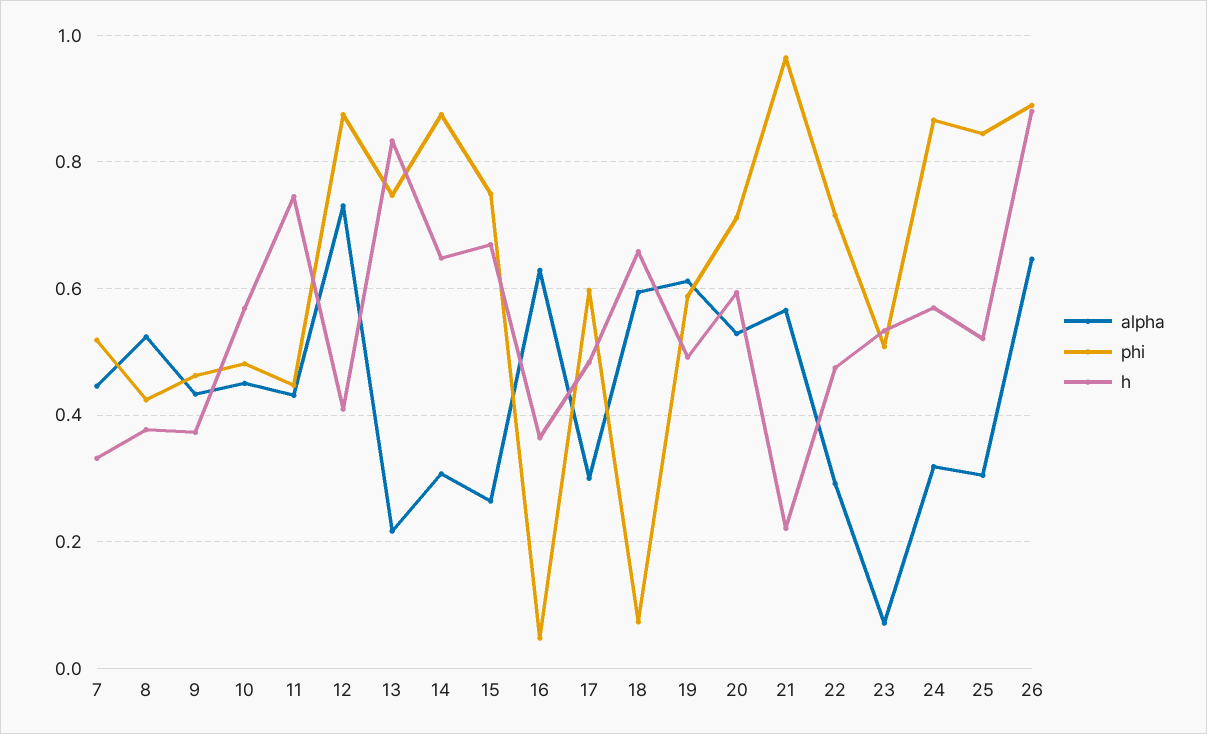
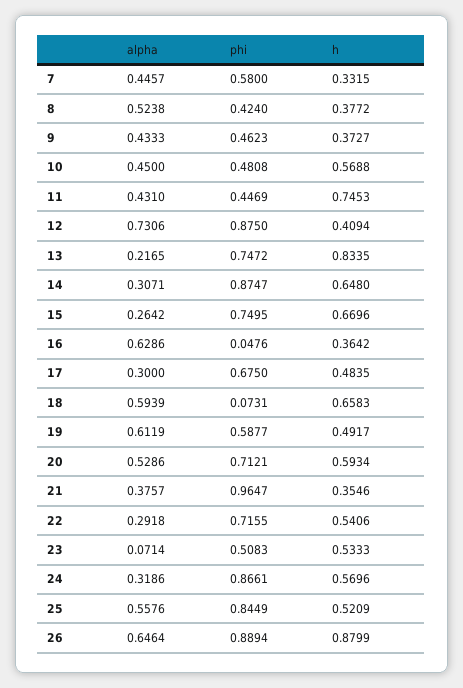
phi, 7: 0.52 -> 0.58
phi, 17: 0.6 -> 0.675
alpha, 21: 0.56 -> 0.3757
h, 21: 0.22 -> 0.3546
h, 22: 0.48 -> 0.5406
alpha, 25: 0.3 -> 0.5576

